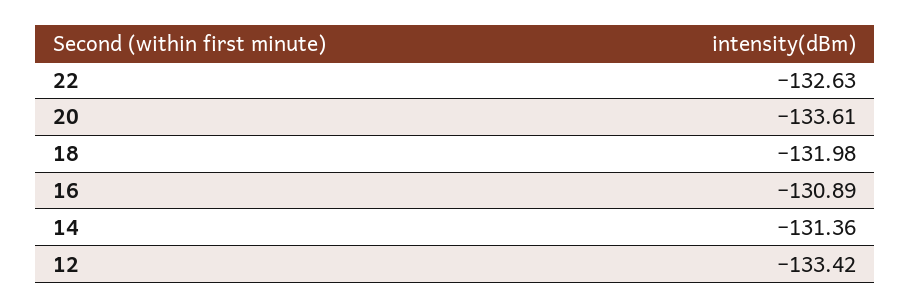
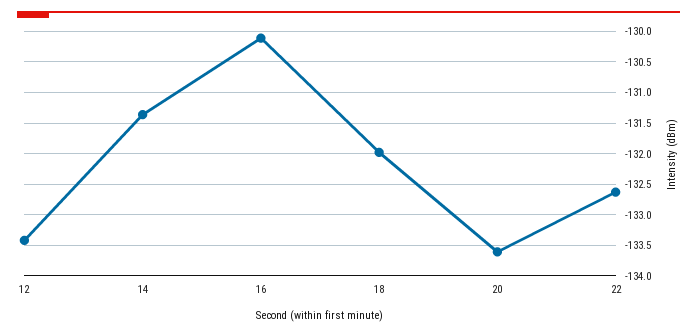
16: -130.89 -> -130.1

